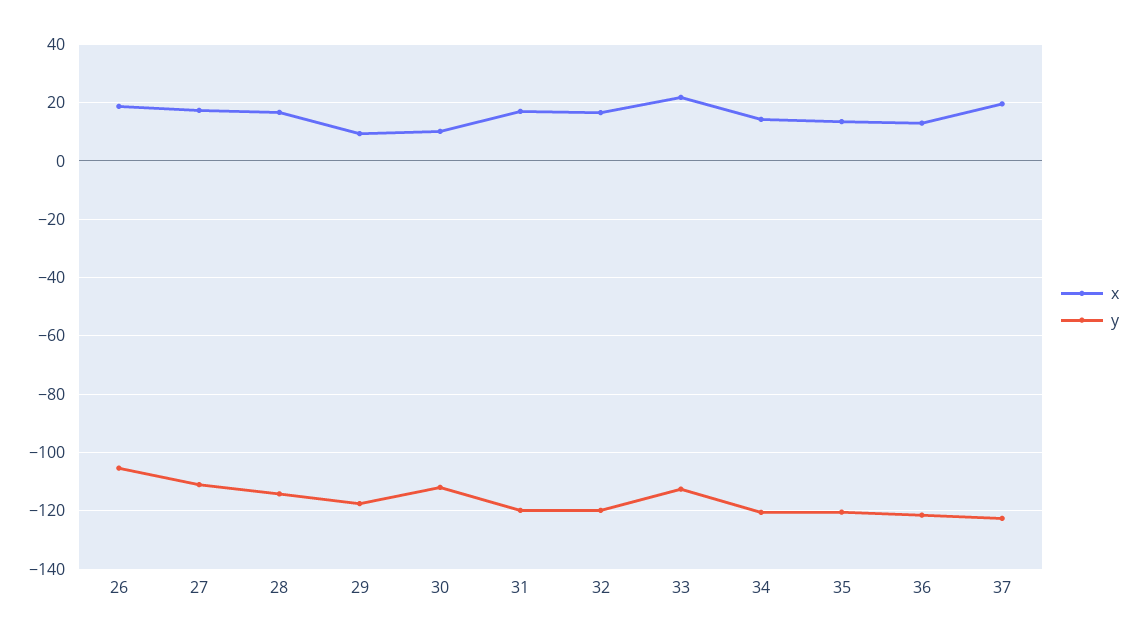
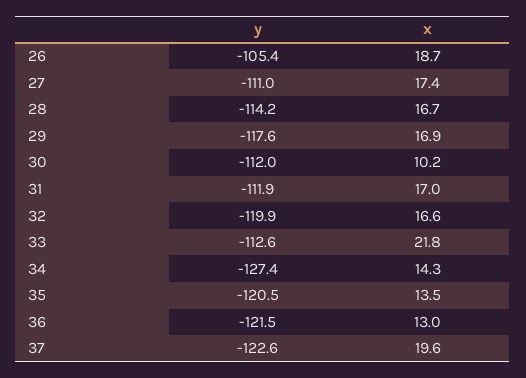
x, 29: 10 -> 16.9
y, 31: -120 -> -111.9
y, 34: -120 -> -127.4

